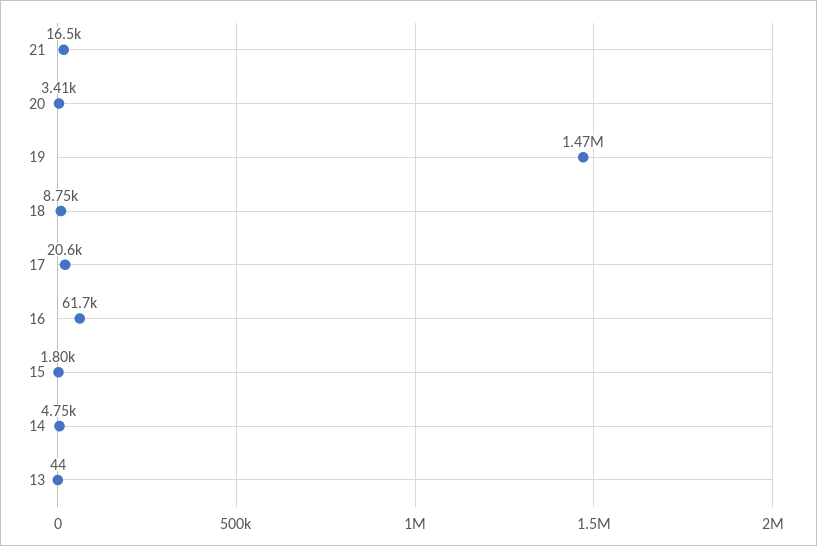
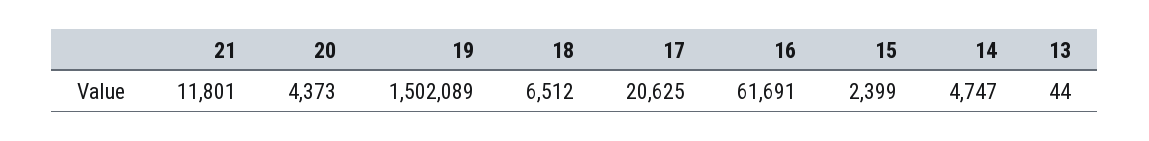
21: 16500 -> 11801
20: 3410 -> 4373
19: 1470000 -> 1502089
18: 8750 -> 6512
15: 1800 -> 2399

